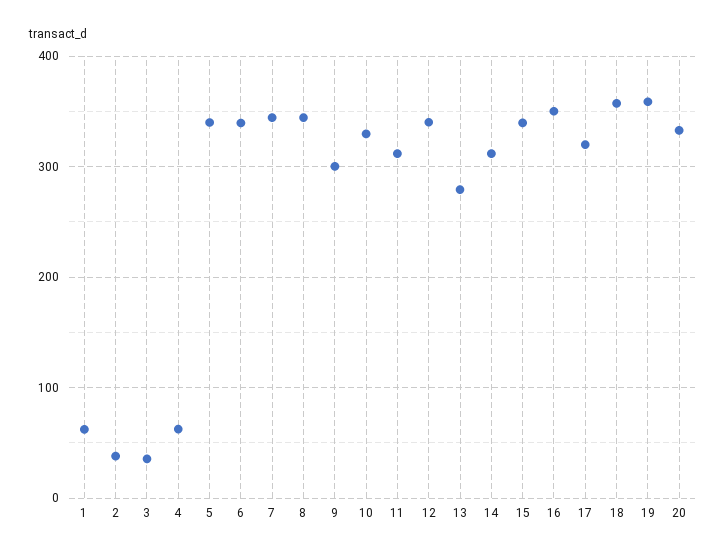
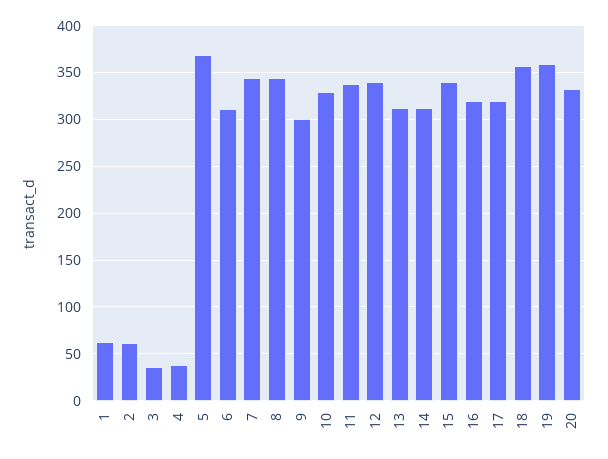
2: 40 -> 60
4: 60 -> 40
5: 340 -> 370
6: 340 -> 310
11: 310 -> 340
13: 280 -> 310
16: 350 -> 320

